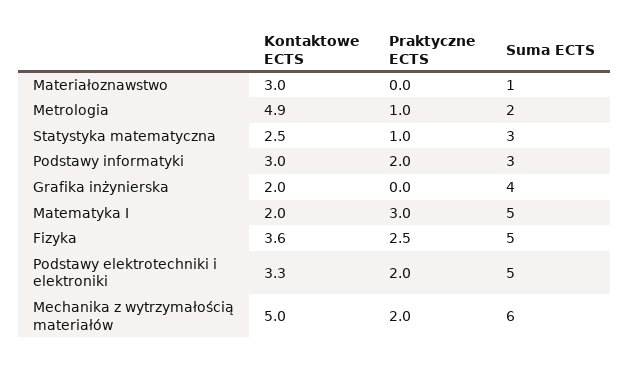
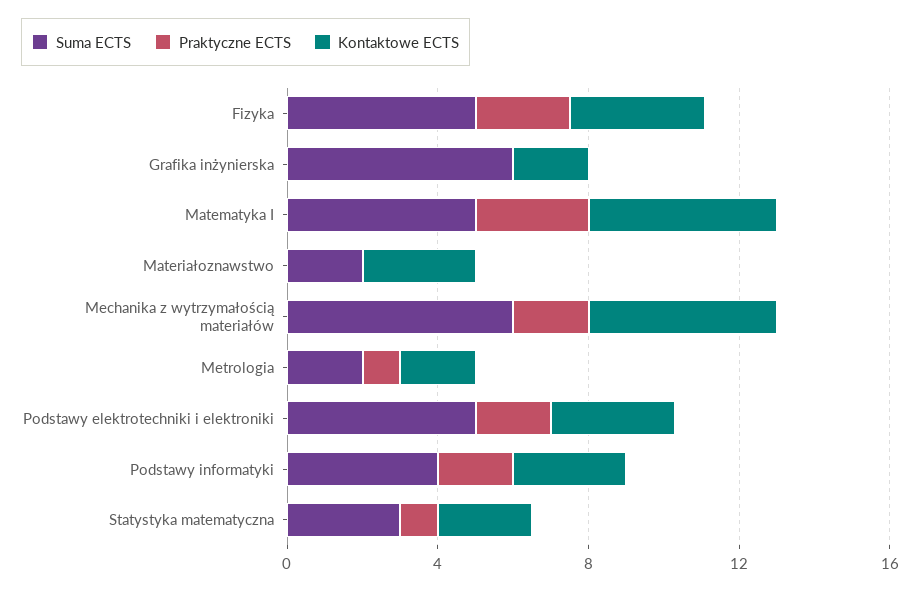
Suma ECTS, Materiałoznawstwo: 1 -> 2
Kontaktowe ECTS, Metrologia: 4.9 -> 2
Suma ECTS, Podstawy informatyki: 3 -> 4
Suma ECTS, Grafika inżynierska: 4 -> 6
Kontaktowe ECTS, Matematyka I: 2 -> 5

